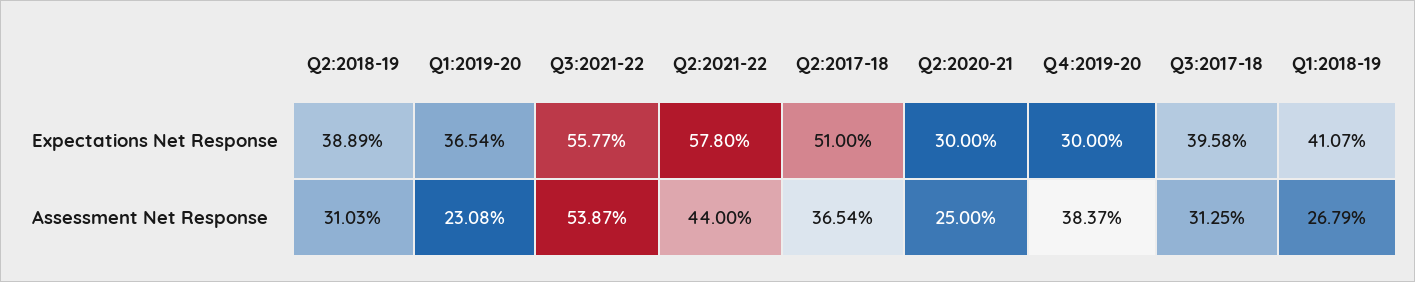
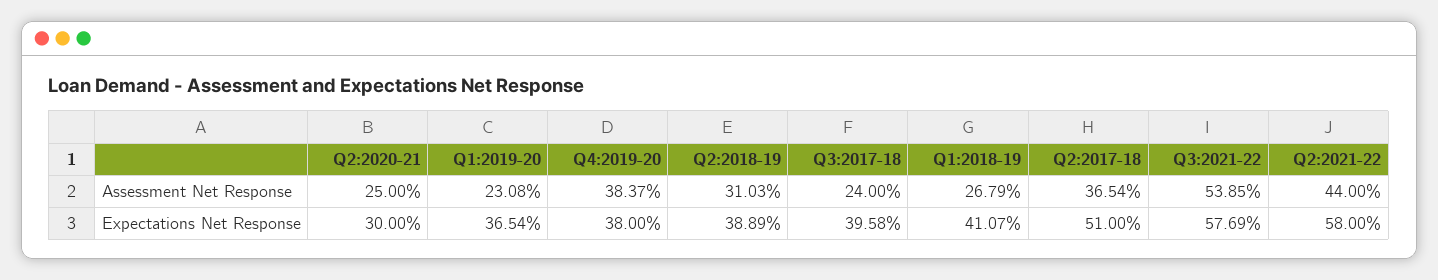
Q3:2021-22, Expectations Net Response: 55.77 -> 57.69
Q2:2021-22, Expectations Net Response: 57.8 -> 58
Q4:2019-20, Expectations Net Response: 30 -> 38
Q3:2021-22, Assessment Net Response: 53.87 -> 53.85
Q3:2017-18, Assessment Net Response: 31.25 -> 24

